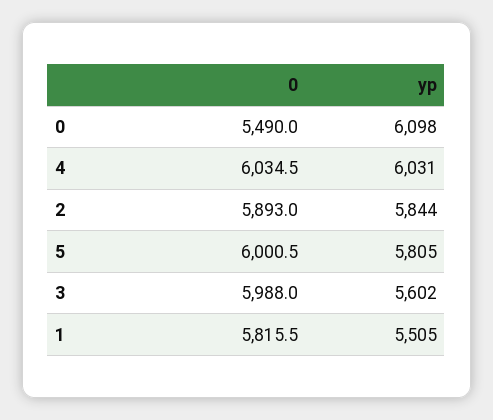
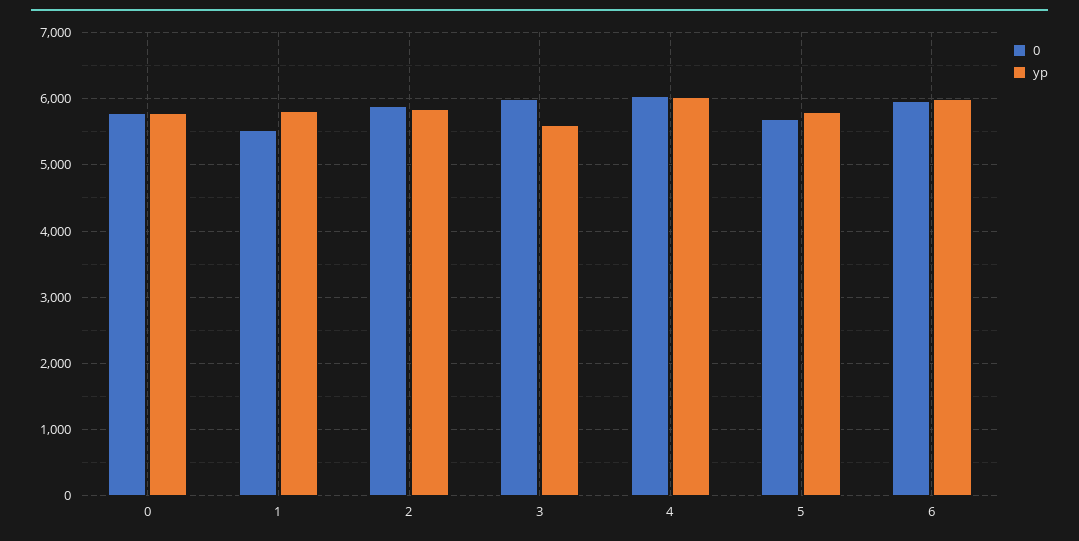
0, 0: 5490 -> 5800
yp, 0: 6098 -> 5800
0, 5: 6000.5 -> 5700
0, 1: 5815.5 -> 5500
yp, 1: 5505 -> 5800
0, 6: none -> 6000
yp, 6: none -> 6000

